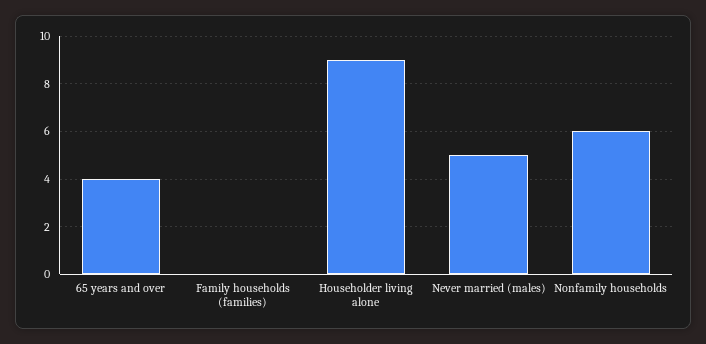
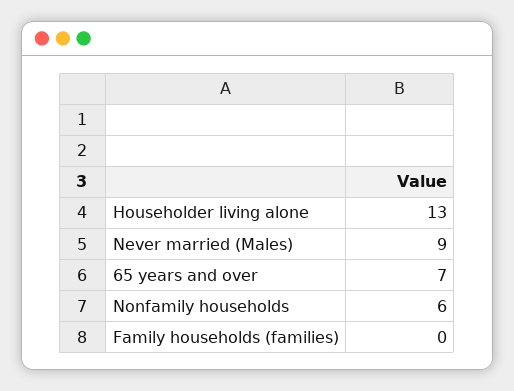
65 years and over: 4 -> 7
Householder living alone: 9 -> 13
Never married (males): 5 -> 9

